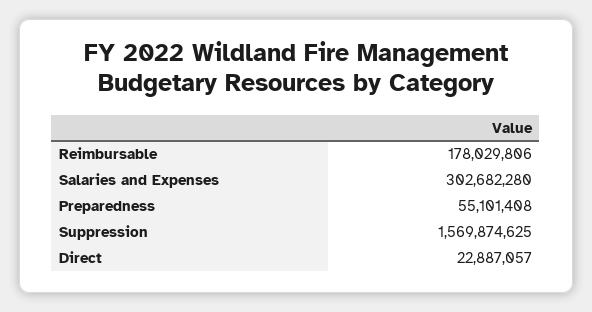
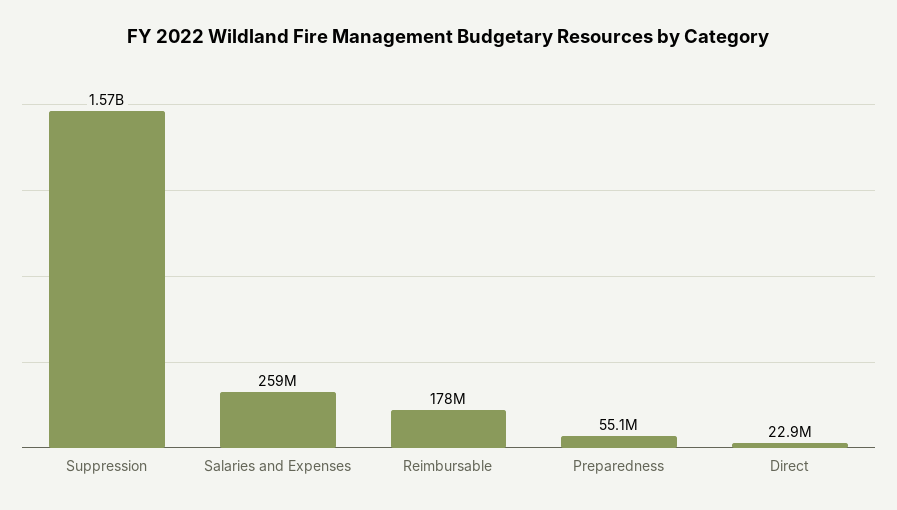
Salaries and Expenses: 302682280 -> 259000000

